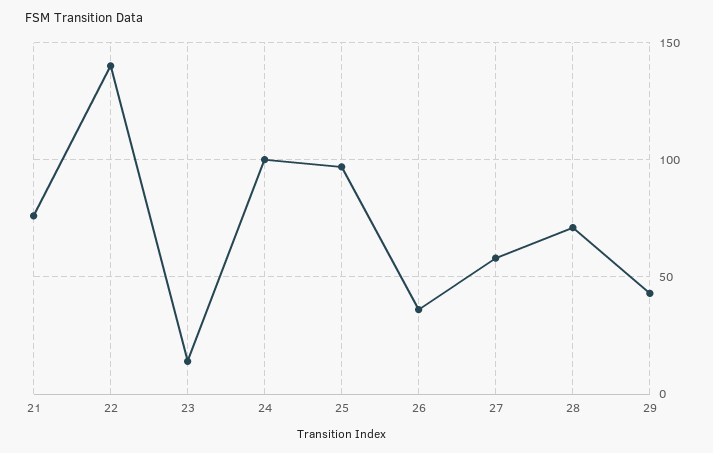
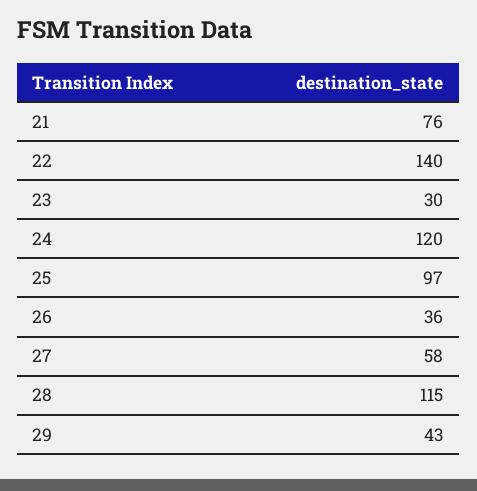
23: 15 -> 30
24: 100 -> 120
28: 70 -> 115

